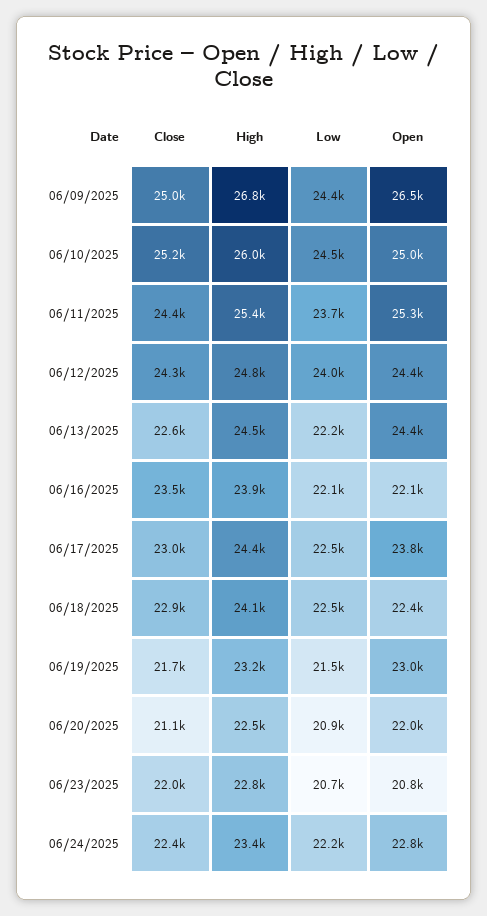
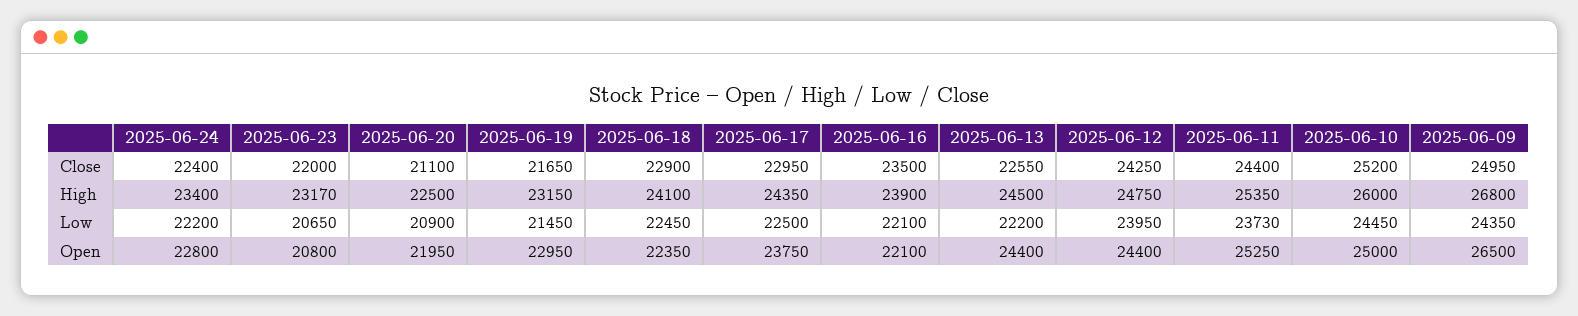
High, 06/23/2025: 22800 -> 23170

